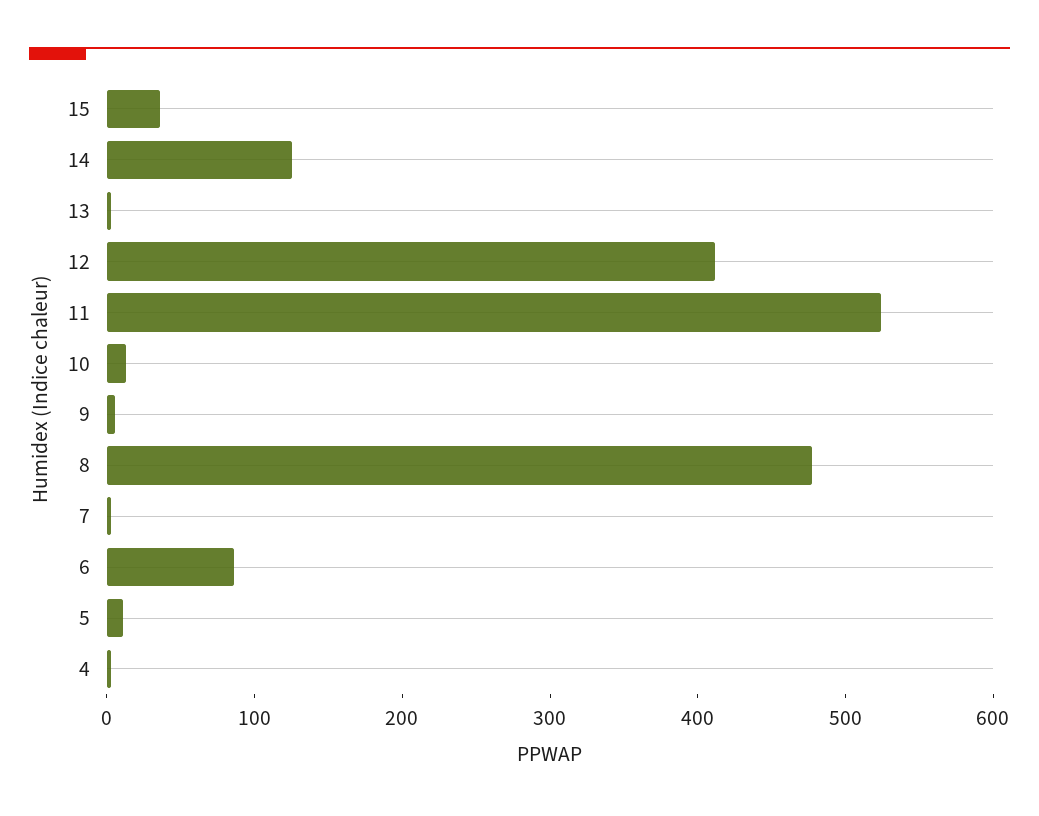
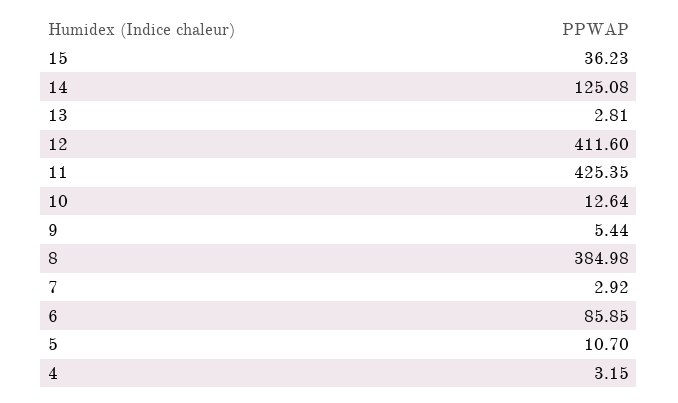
11: 520 -> 425.35
8: 480 -> 384.98

